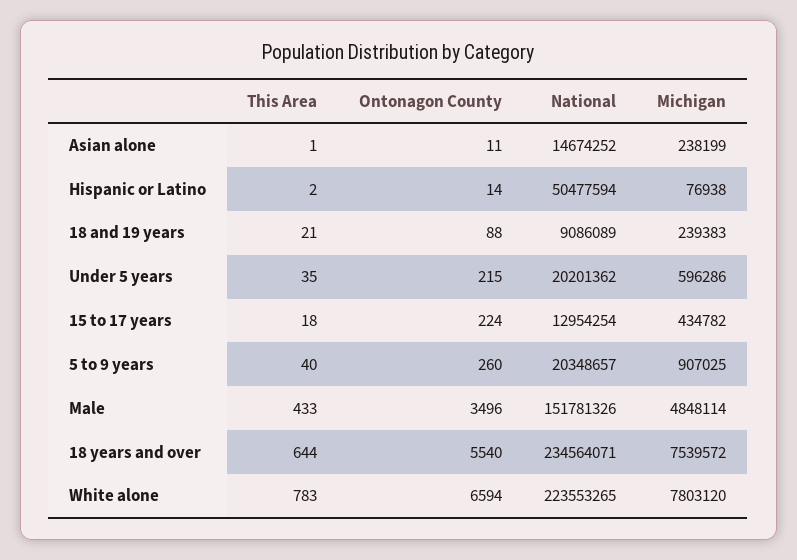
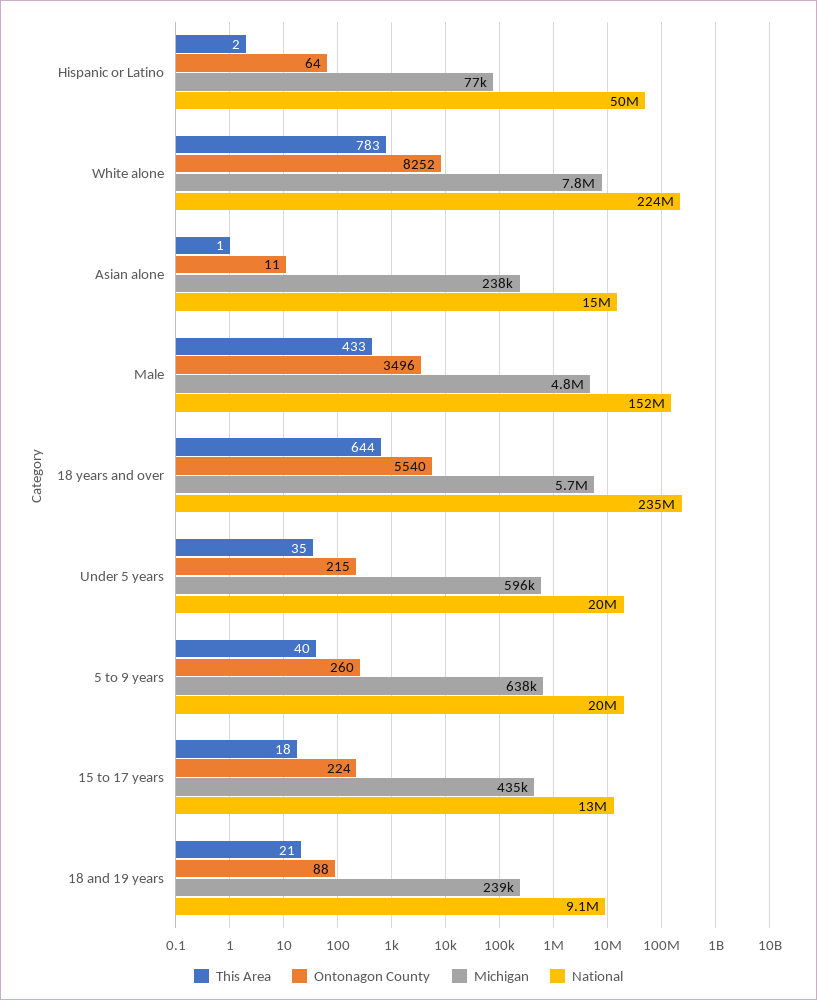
Ontonagon County, Hispanic or Latino: 14 -> 64
Michigan, 5 to 9 years: 907025 -> 638000
Michigan, 18 years and over: 7539572 -> 5700000
Ontonagon County, White alone: 6594 -> 8252

